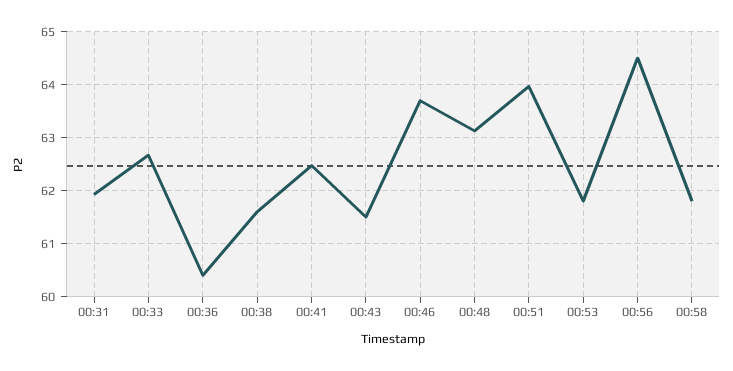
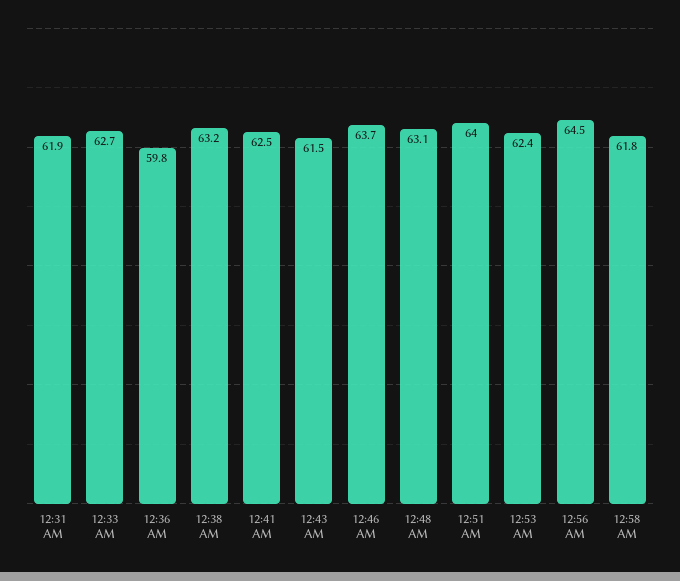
00:36: 60.4 -> 59.8
00:38: 61.6 -> 63.2
00:53: 61.8 -> 62.4

